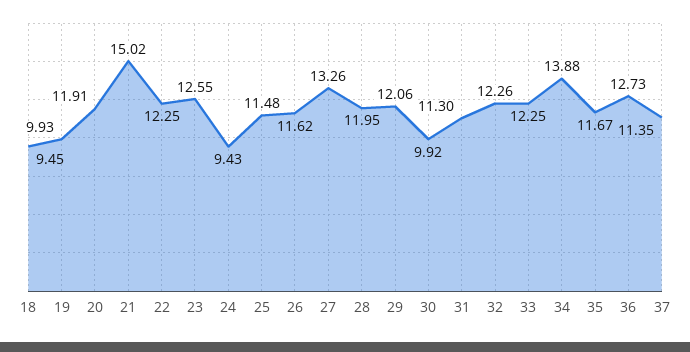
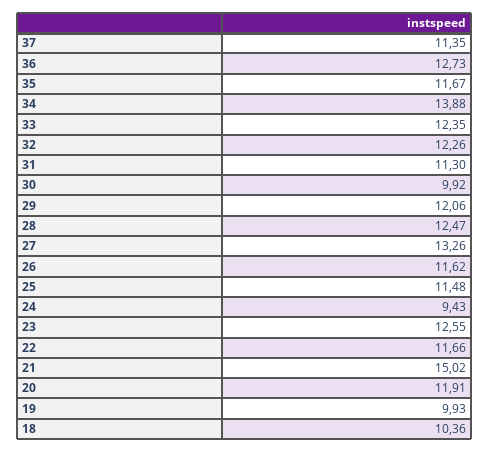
18: 9.45 -> 10.36
22: 12.25 -> 11.66
28: 11.95 -> 12.47
33: 12.25 -> 12.35

